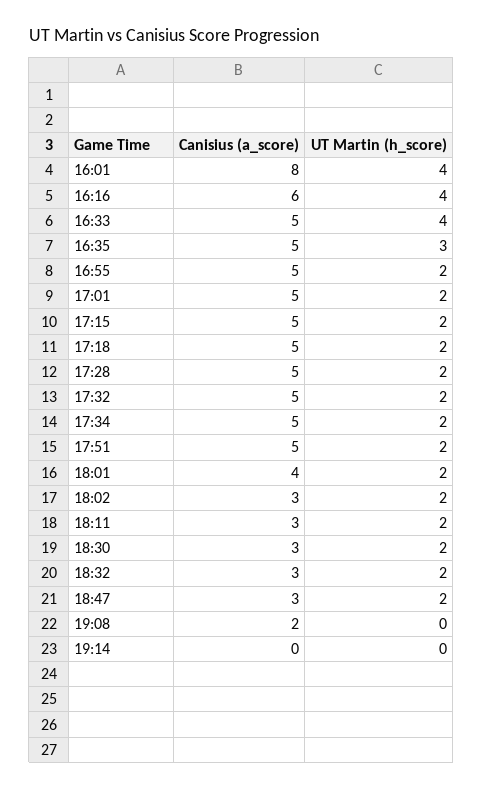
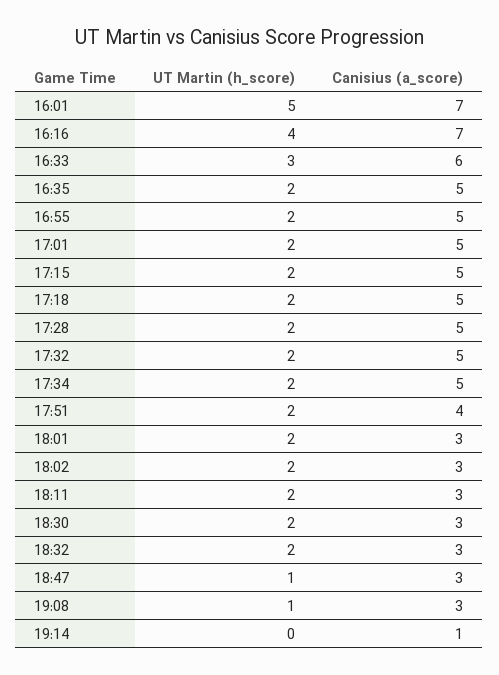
Canisius (a_score), 16:01: 8 -> 7
UT Martin (h_score), 16:01: 4 -> 5
Canisius (a_score), 16:16: 6 -> 7
Canisius (a_score), 16:33: 5 -> 6
UT Martin (h_score), 16:33: 4 -> 3
UT Martin (h_score), 16:35: 3 -> 2
Canisius (a_score), 17:51: 5 -> 4
Canisius (a_score), 18:01: 4 -> 3
UT Martin (h_score), 18:47: 2 -> 1
Canisius (a_score), 19:08: 2 -> 3
UT Martin (h_score), 19:08: 0 -> 1
Canisius (a_score), 19:14: 0 -> 1

